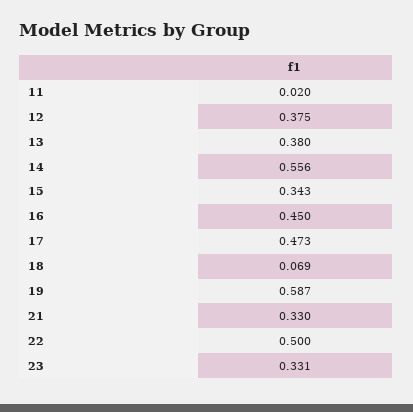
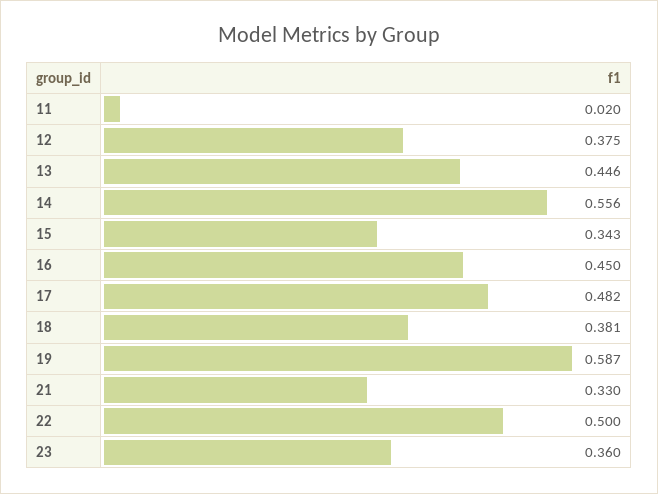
13: 0.38 -> 0.446
17: 0.473 -> 0.482
18: 0.069 -> 0.381
23: 0.331 -> 0.36

